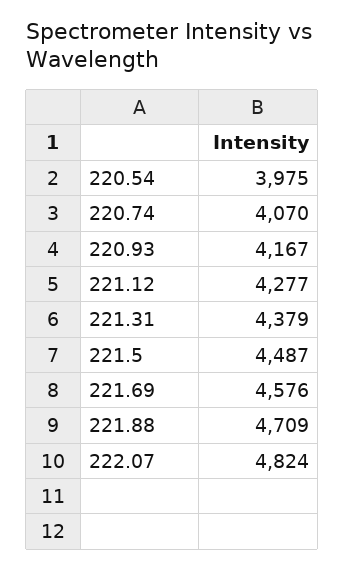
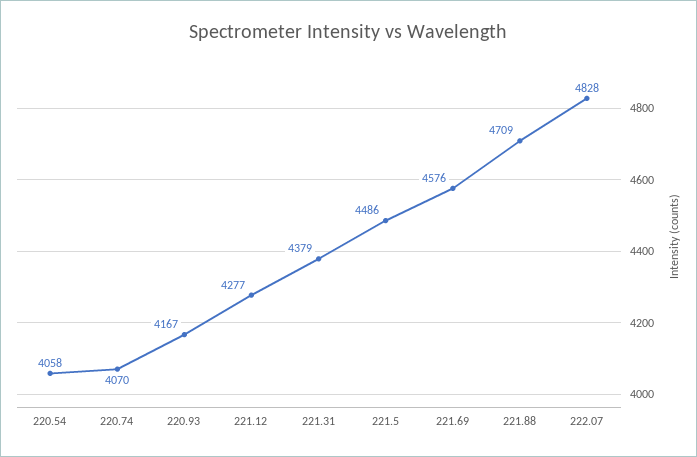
220.54: 3975 -> 4058
221.5: 4487 -> 4486
222.07: 4824 -> 4828

